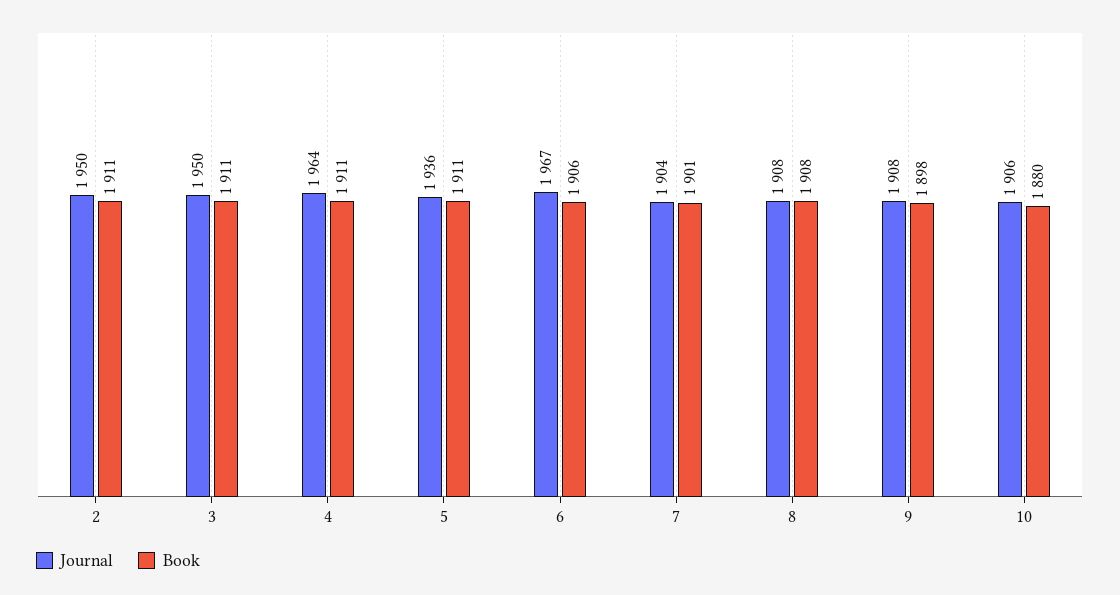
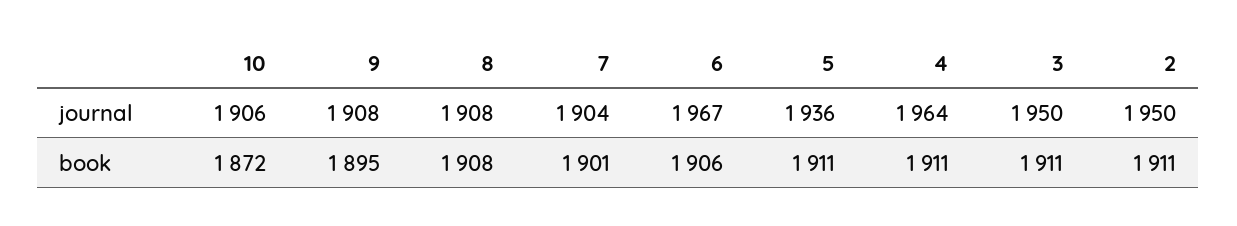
Book, 9: 1898 -> 1895
Book, 10: 1880 -> 1872

